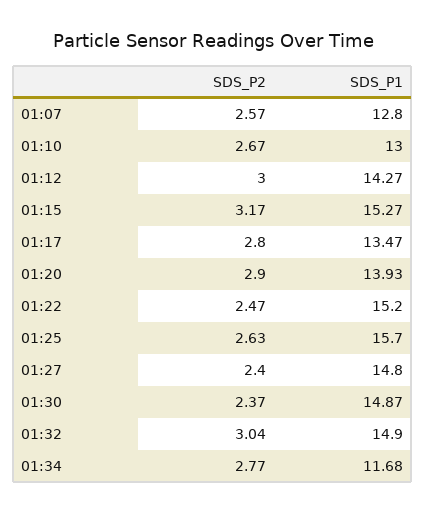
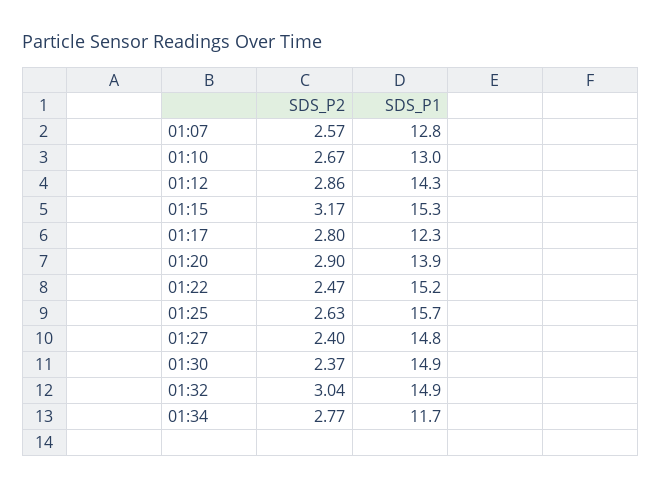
SDS_P2, 01:12: 3 -> 2.86
SDS_P1, 01:17: 13.47 -> 12.3

